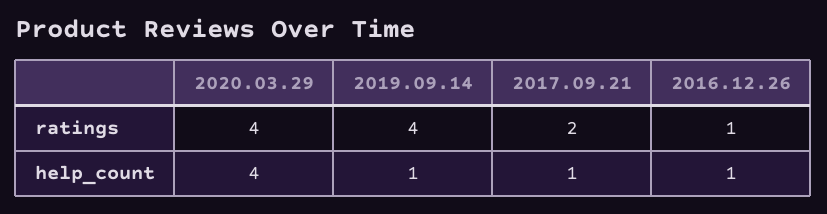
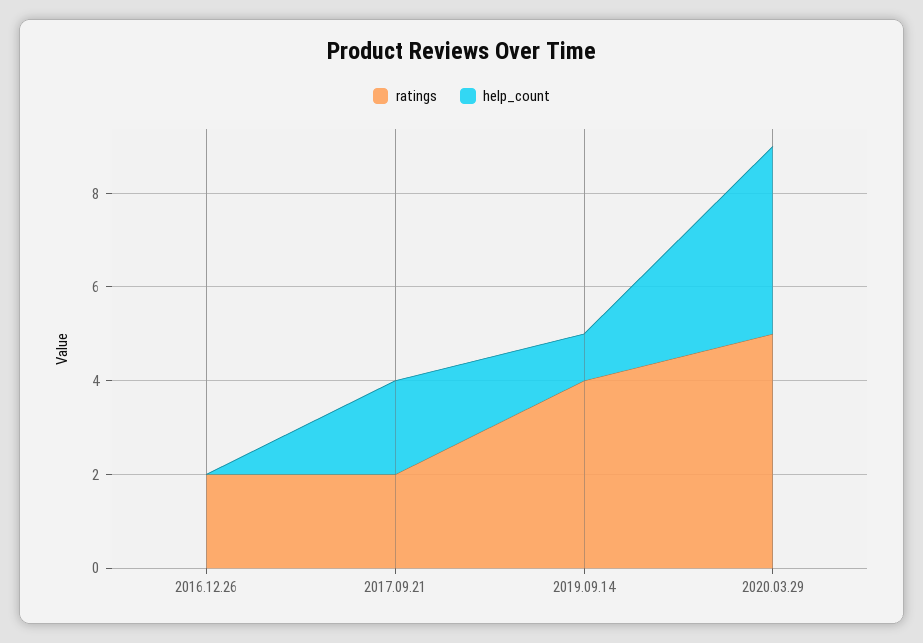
ratings, 2020.03.29: 4 -> 5
ratings, 2016.12.26: 1 -> 2
help_count, 2017.09.21: 1 -> 2
help_count, 2016.12.26: 1 -> 0

